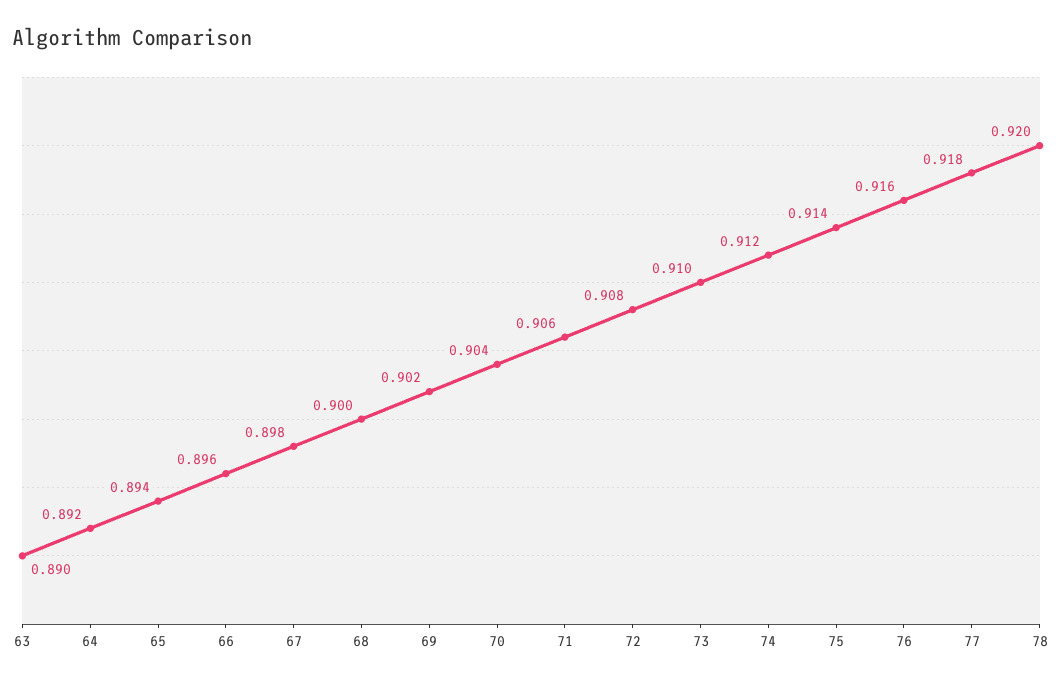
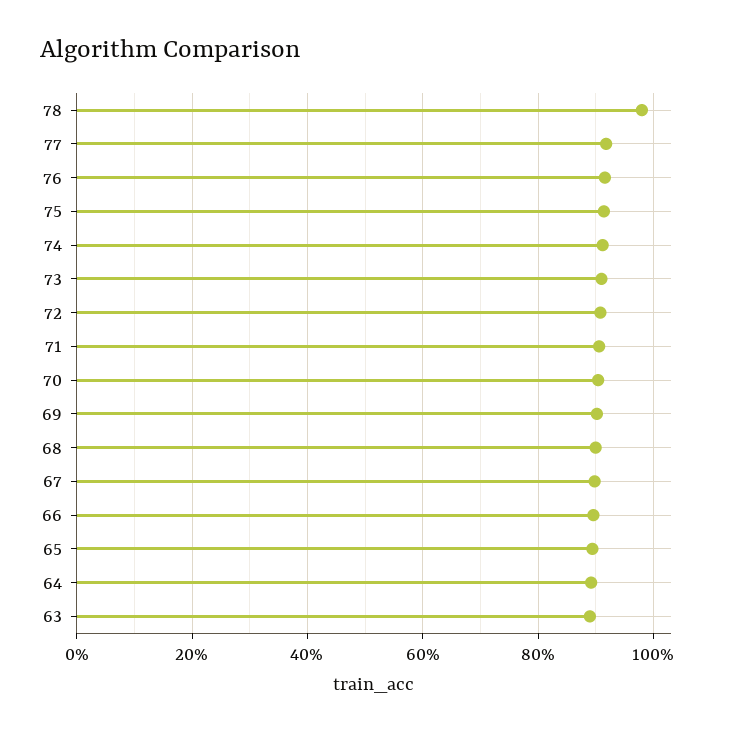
78: 0.92 -> 0.98

